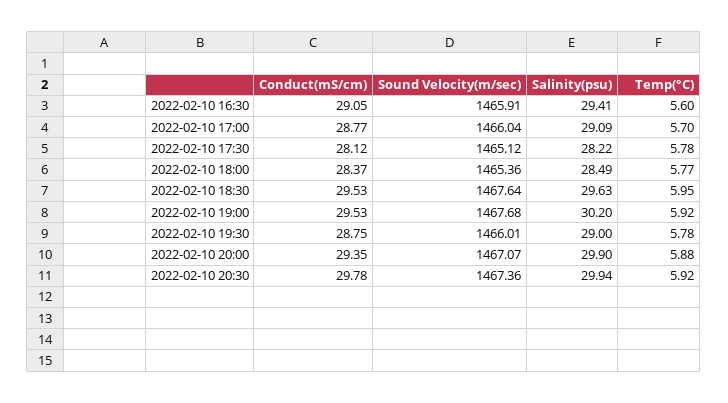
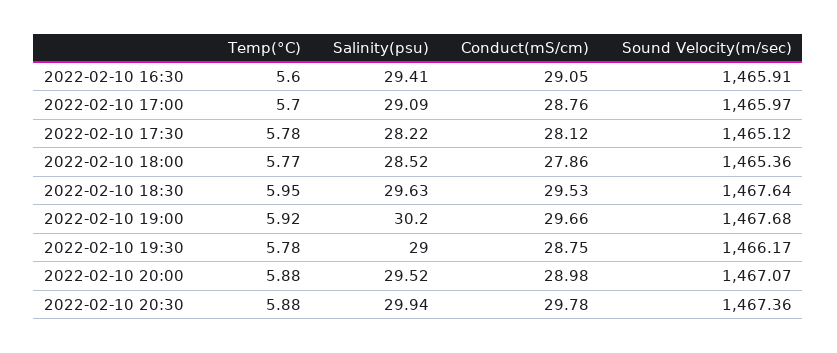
Conduct(mS/cm), 2022-02-10 17:00: 28.77 -> 28.76
Sound Velocity(m/sec), 2022-02-10 17:00: 1466.04 -> 1465.97
Conduct(mS/cm), 2022-02-10 18:00: 28.37 -> 27.86
Salinity(psu), 2022-02-10 18:00: 28.49 -> 28.52
Conduct(mS/cm), 2022-02-10 19:00: 29.53 -> 29.66
Sound Velocity(m/sec), 2022-02-10 19:30: 1466.01 -> 1466.17
Conduct(mS/cm), 2022-02-10 20:00: 29.35 -> 28.98
Salinity(psu), 2022-02-10 20:00: 29.9 -> 29.52
Temp(°C), 2022-02-10 20:30: 5.92 -> 5.88

